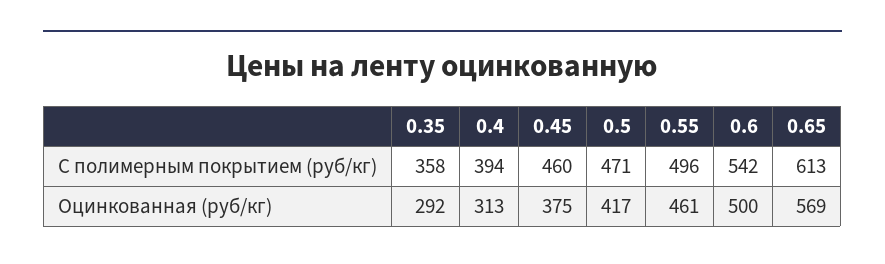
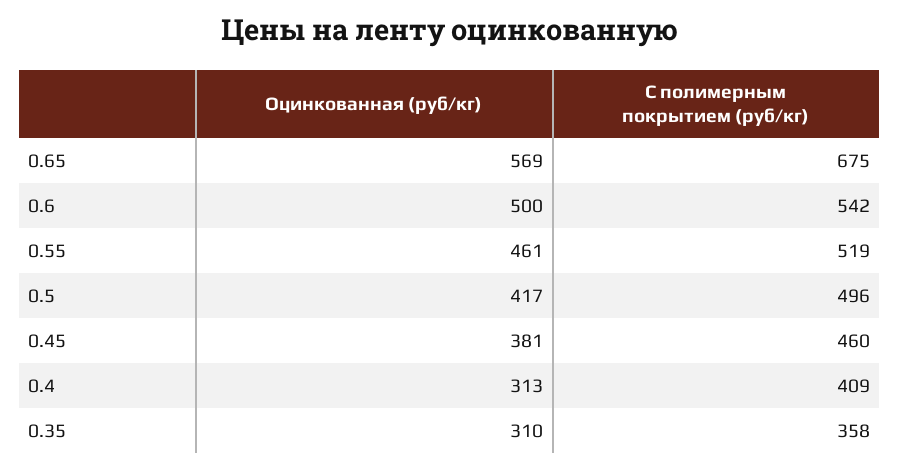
0.4, С полимерным покрытием (руб/кг): 394 -> 409
0.5, С полимерным покрытием (руб/кг): 471 -> 496
0.55, С полимерным покрытием (руб/кг): 496 -> 519
0.65, С полимерным покрытием (руб/кг): 613 -> 675
0.35, Оцинкованная (руб/кг): 292 -> 310
0.45, Оцинкованная (руб/кг): 375 -> 381

